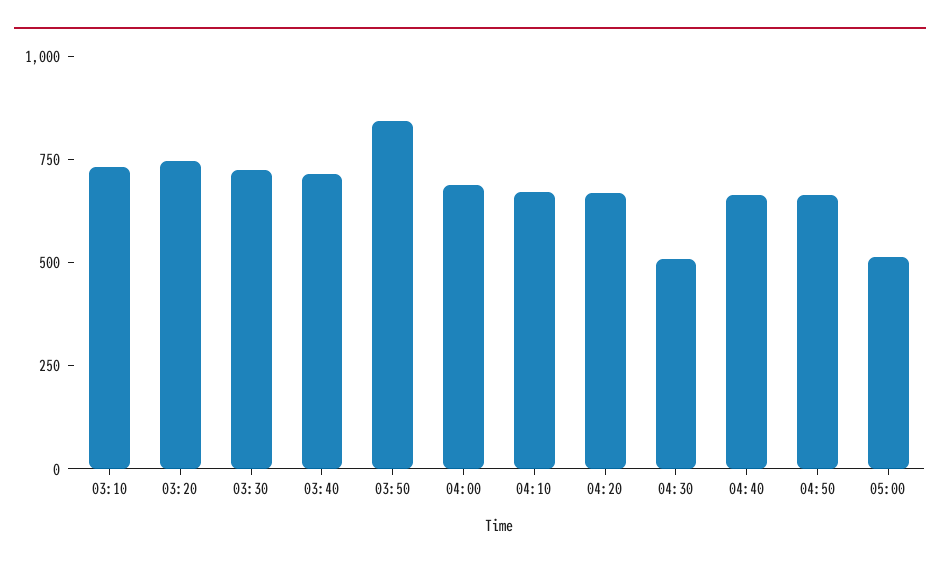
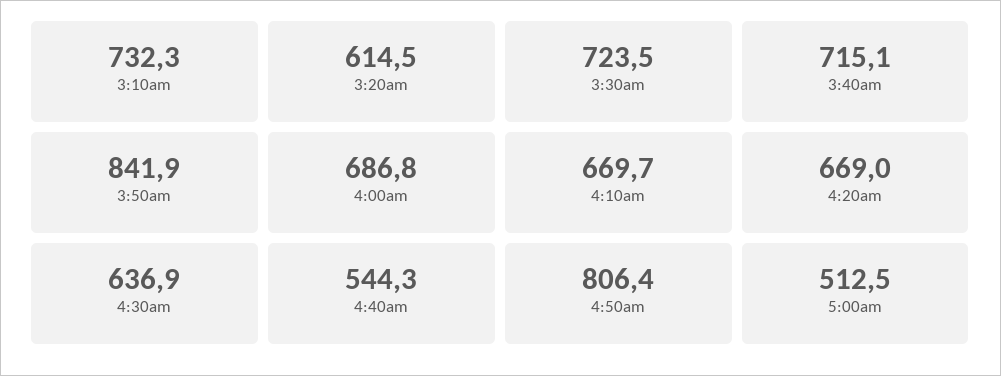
03:20: 750 -> 614.5
04:30: 500 -> 636.9
04:40: 650 -> 544.3
04:50: 650 -> 806.4

